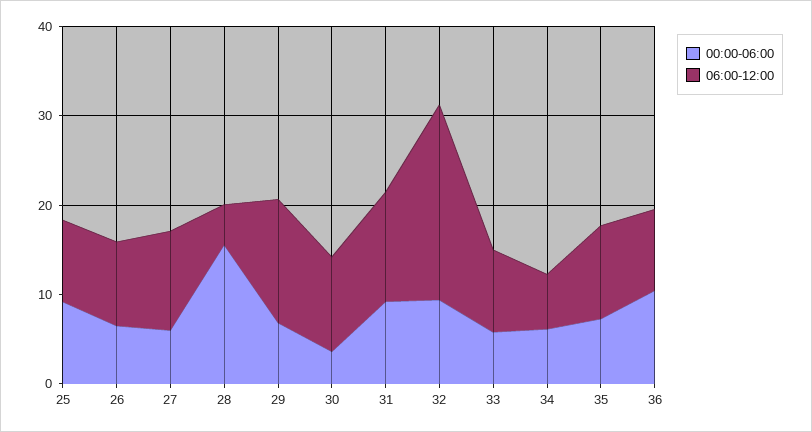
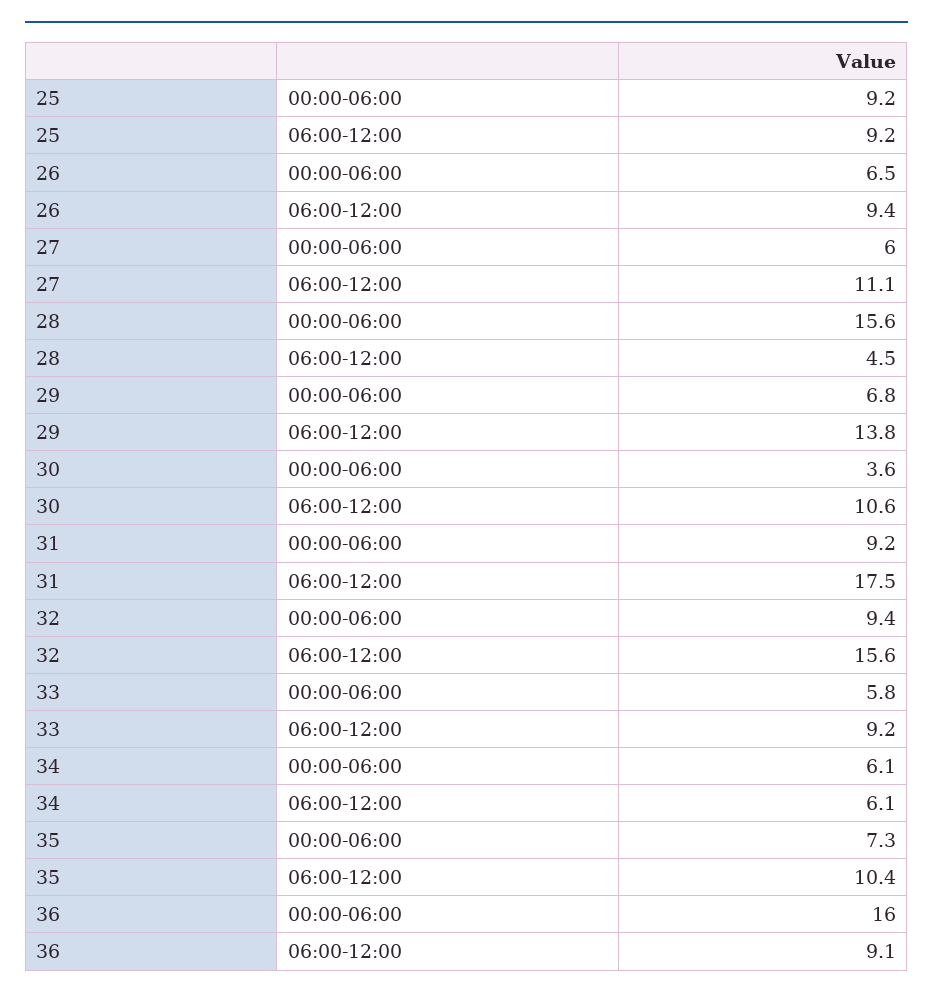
06:00-12:00, 31: 12 -> 17.5
06:00-12:00, 32: 22 -> 15.6
00:00-06:00, 36: 10 -> 16

